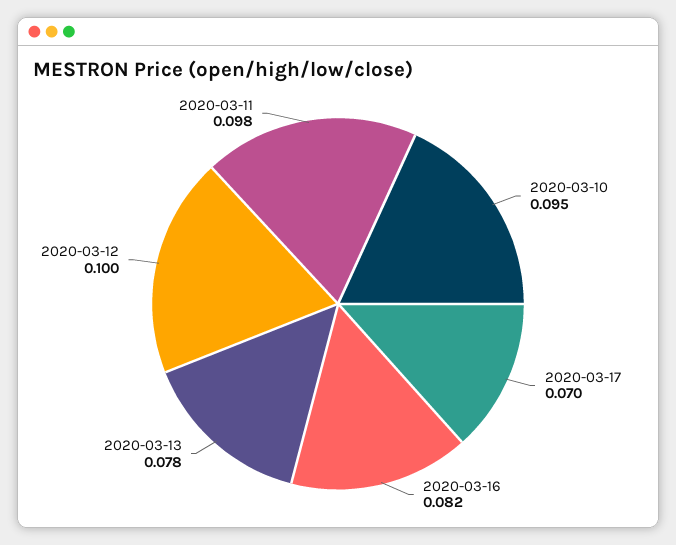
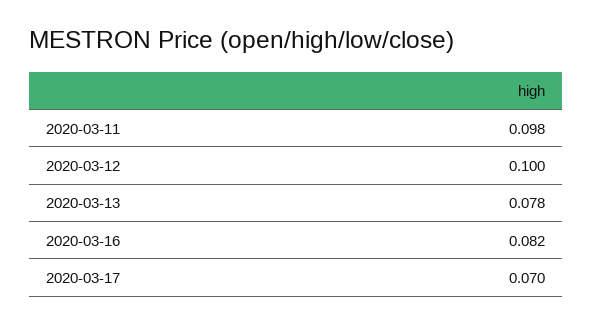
2020-03-10: 0.095 -> none

